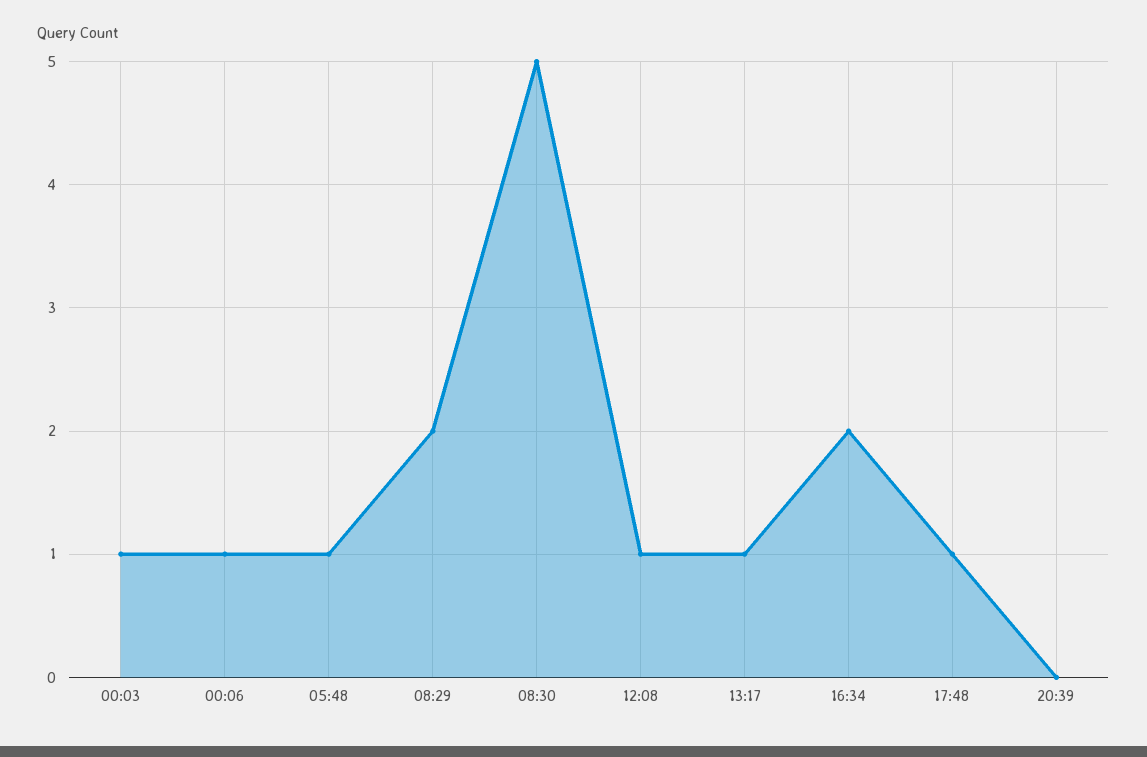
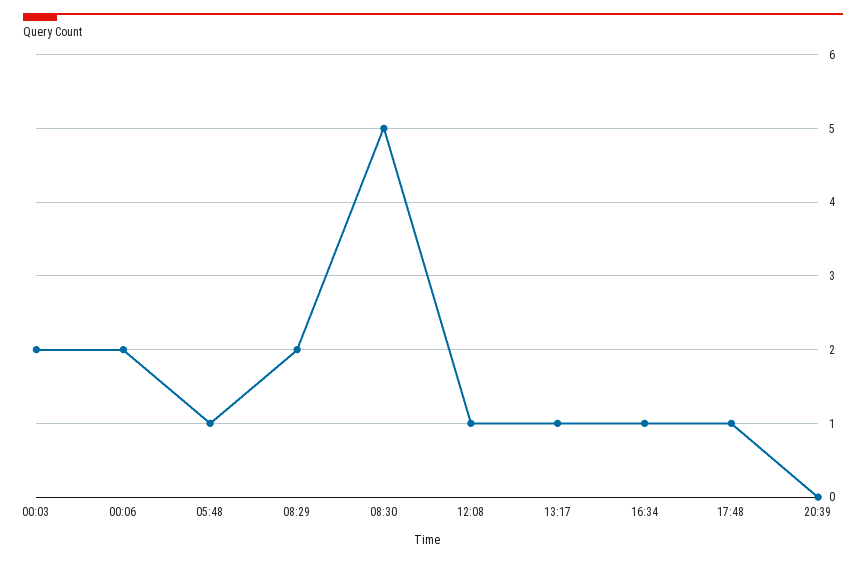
00:03: 1 -> 2
00:06: 1 -> 2
16:34: 2 -> 1

